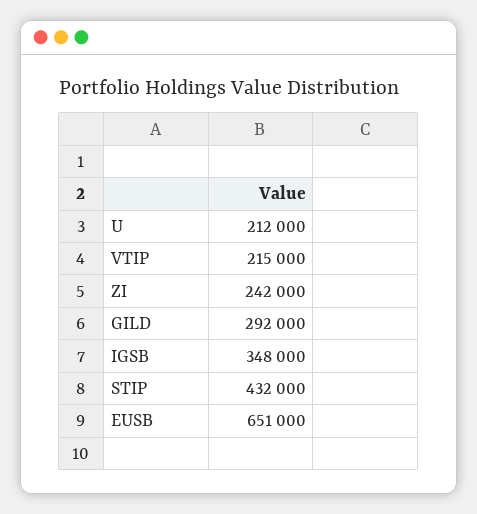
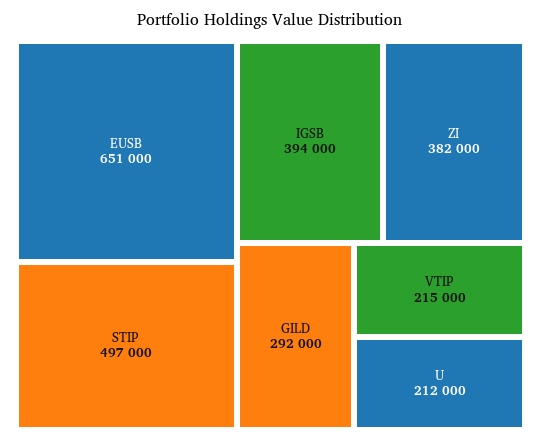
ZI: 242000 -> 382000
IGSB: 348000 -> 394000
STIP: 432000 -> 497000

